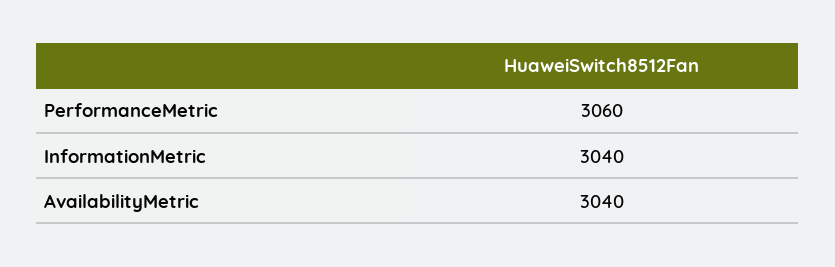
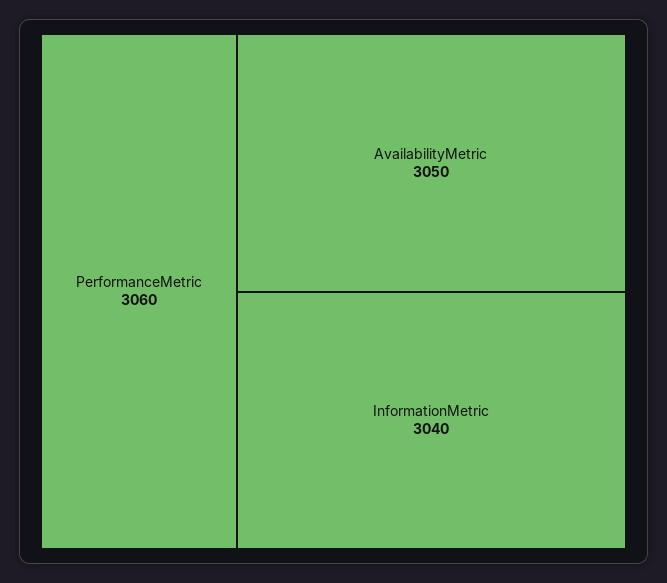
AvailabilityMetric: 3040 -> 3050

